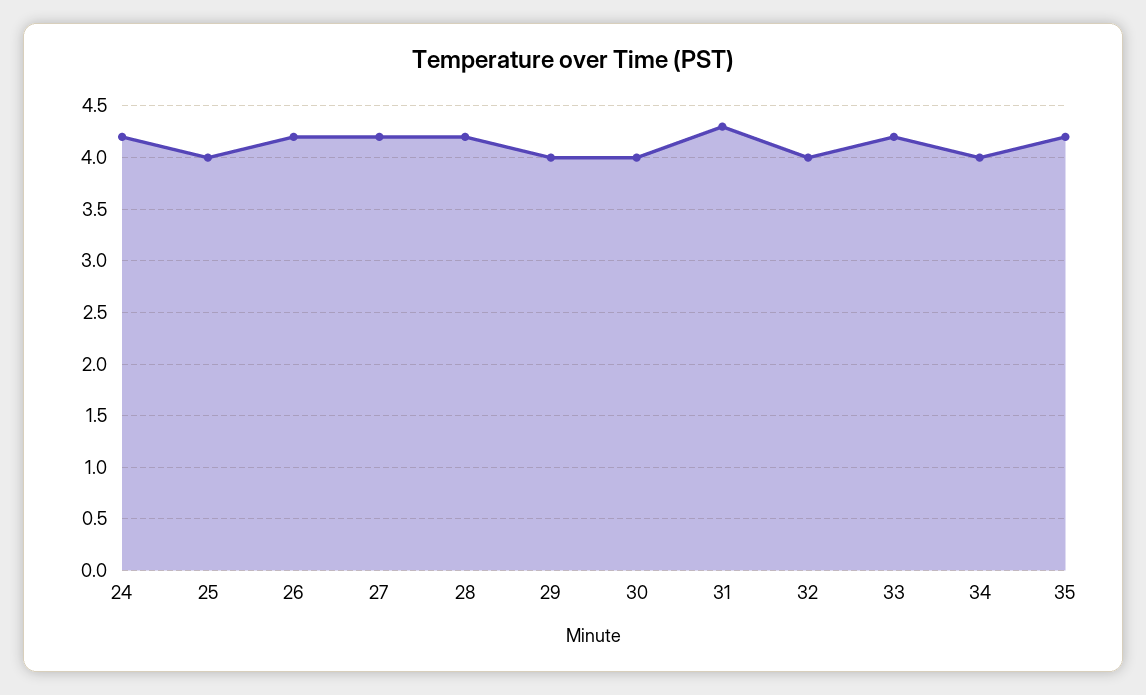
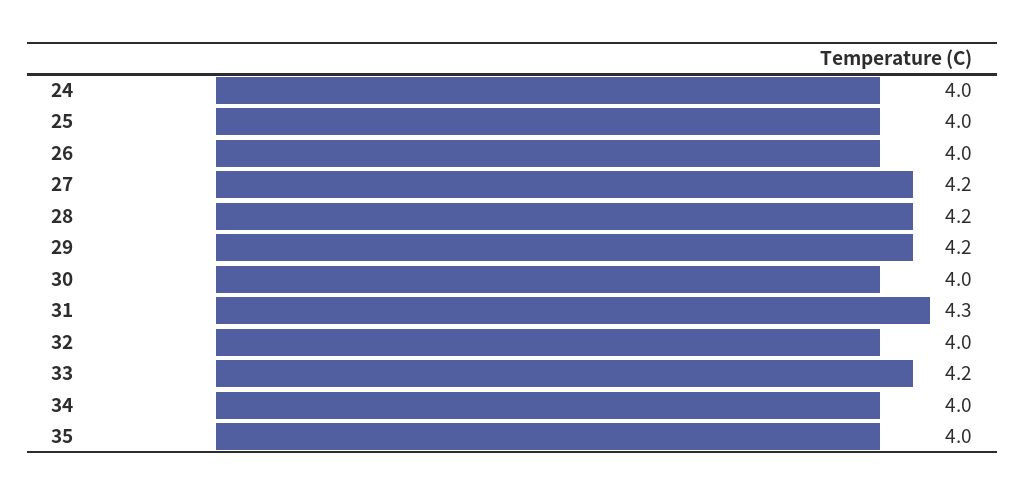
24: 4.2 -> 4
26: 4.2 -> 4
29: 4 -> 4.2
35: 4.2 -> 4

